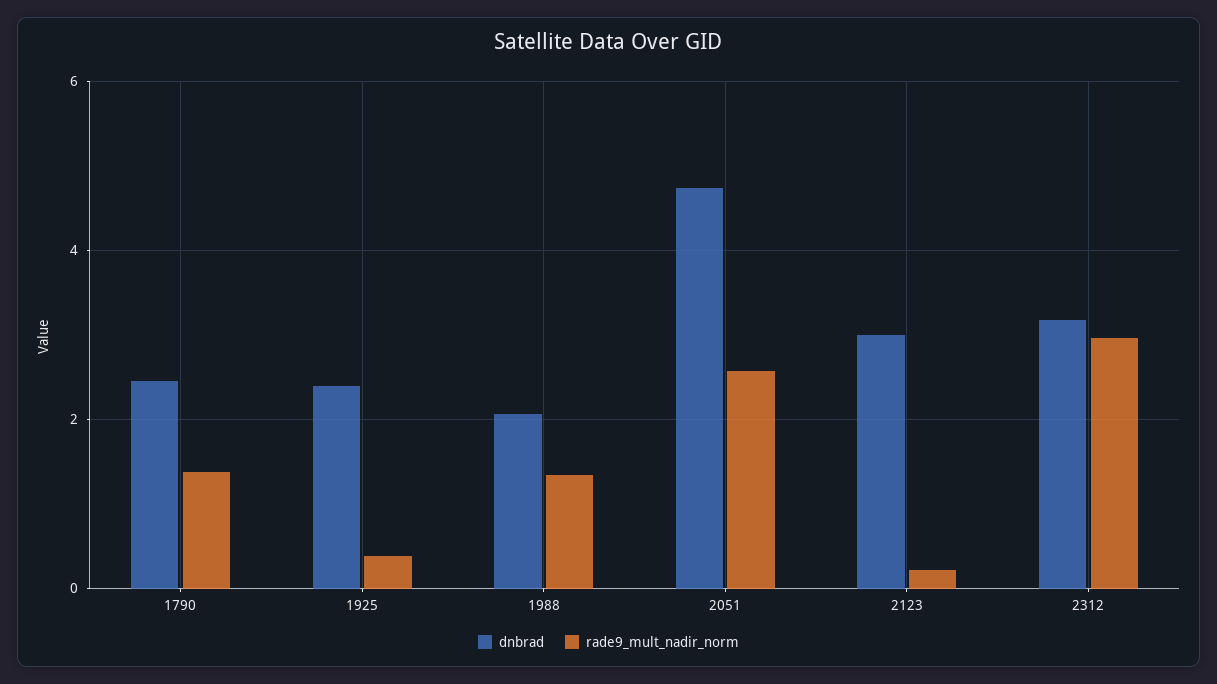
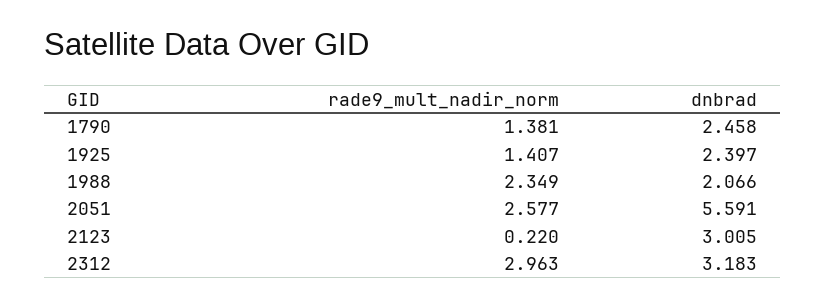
rade9_mult_nadir_norm, 1925: 0.4 -> 1.407
rade9_mult_nadir_norm, 1988: 1.4 -> 2.349
dnbrad, 2051: 4.8 -> 5.591

